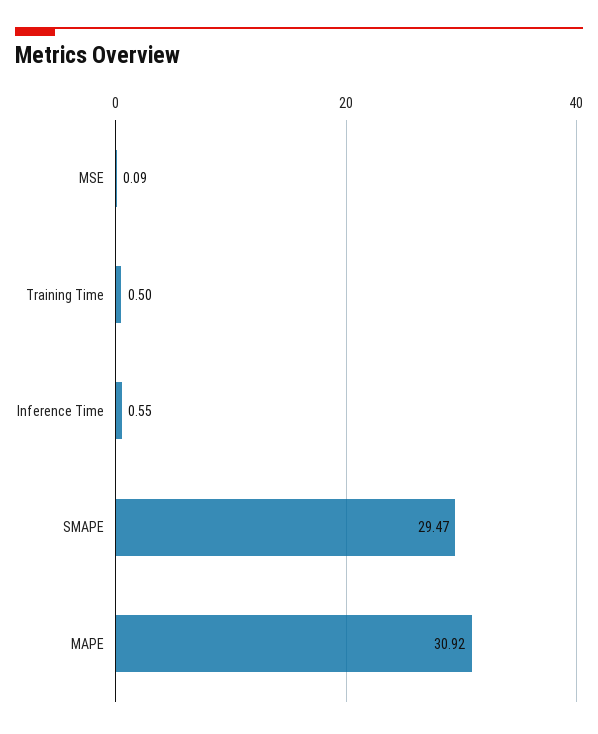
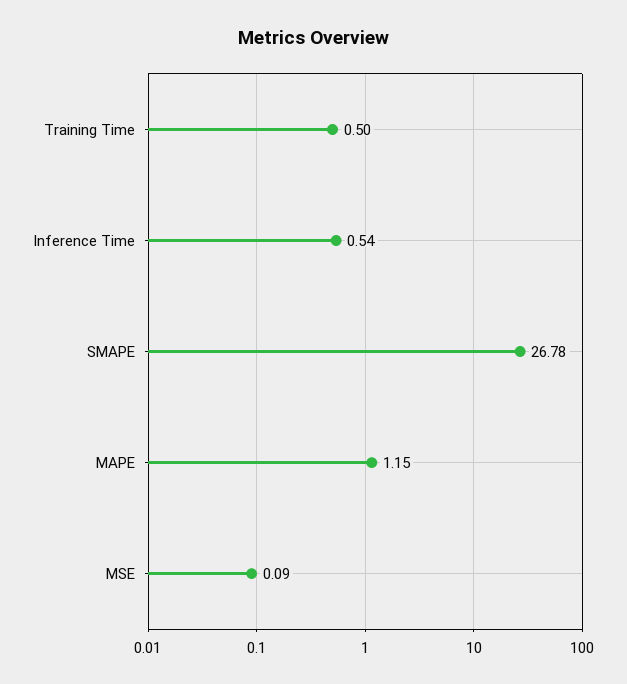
Inference Time: 0.55 -> 0.54
SMAPE: 29.47 -> 26.78
MAPE: 30.92 -> 1.15

